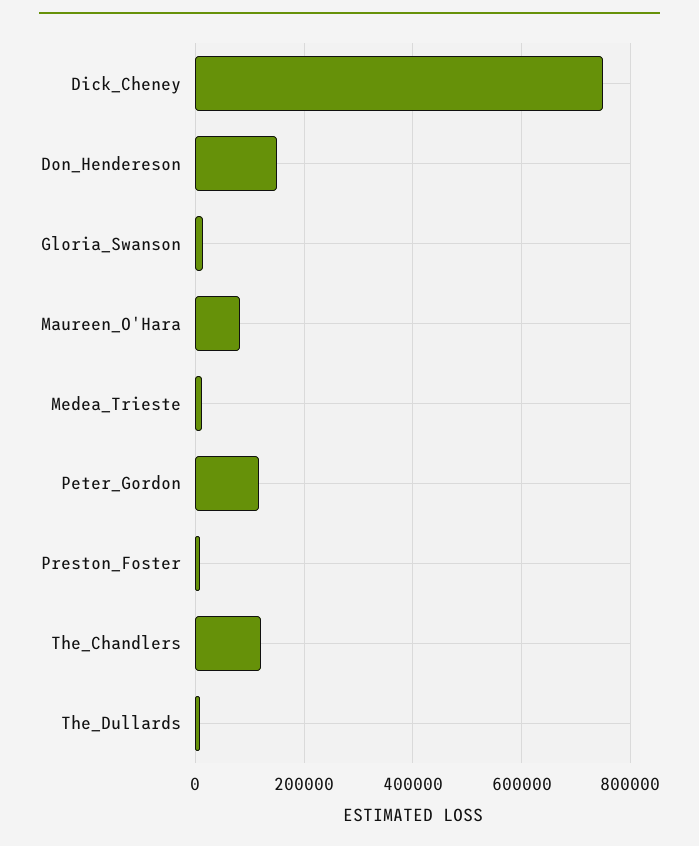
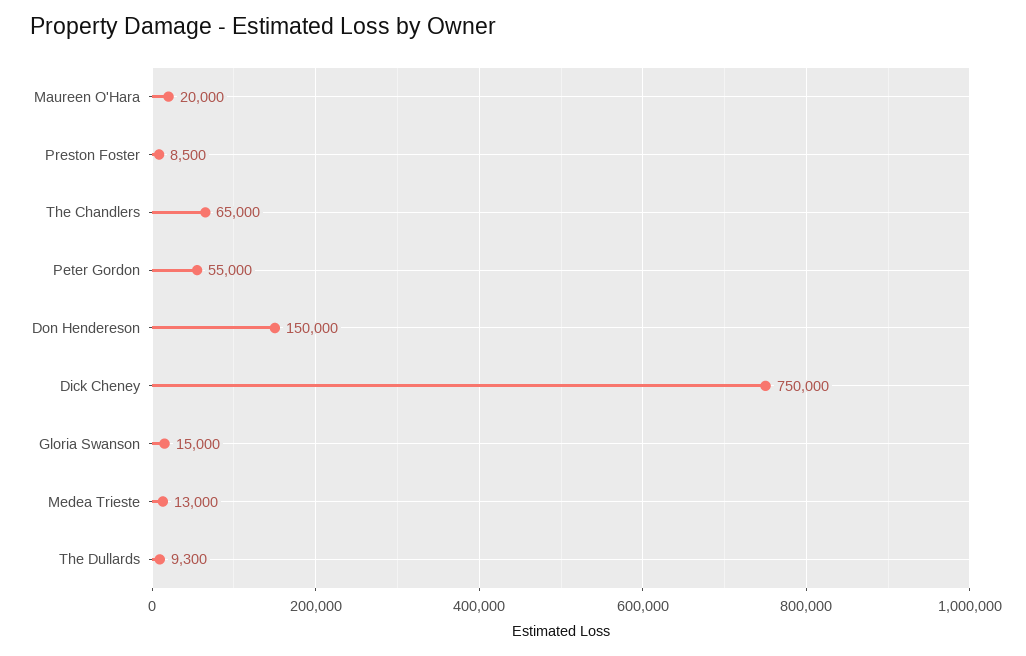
Maureen_O'Hara: 80000 -> 20000
Peter_Gordon: 120000 -> 55000
The_Chandlers: 120000 -> 65000

